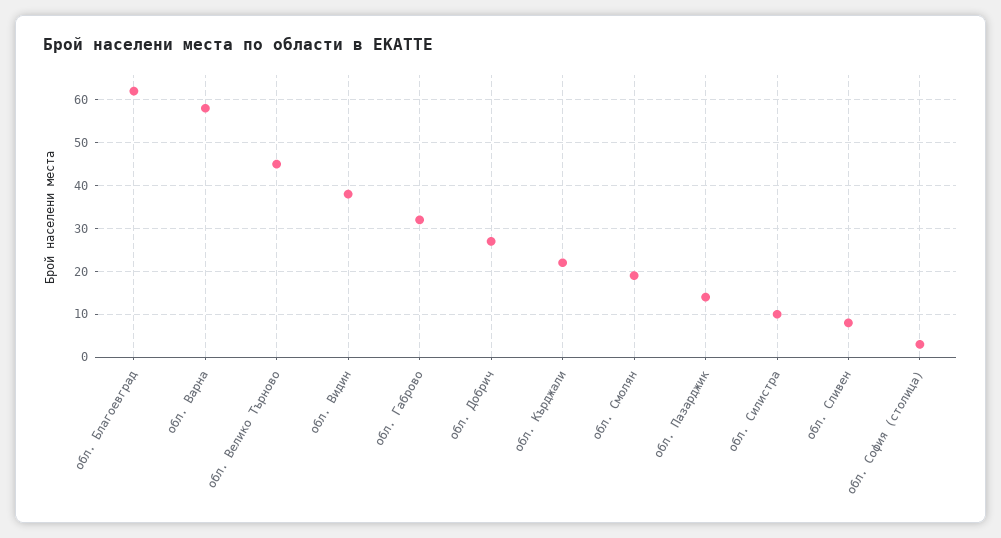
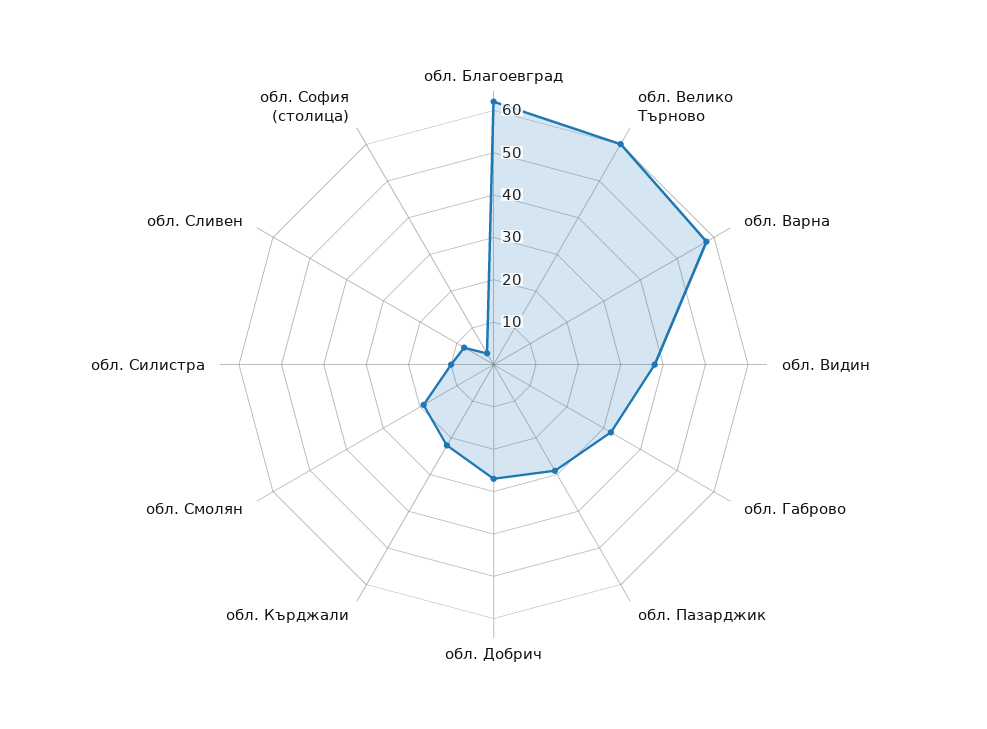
обл. Велико Търново: 45 -> 60
обл. Пазарджик: 15 -> 30

